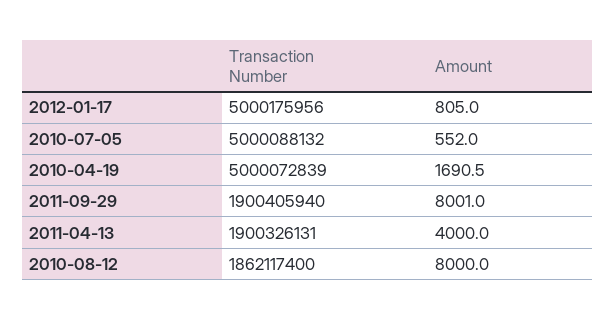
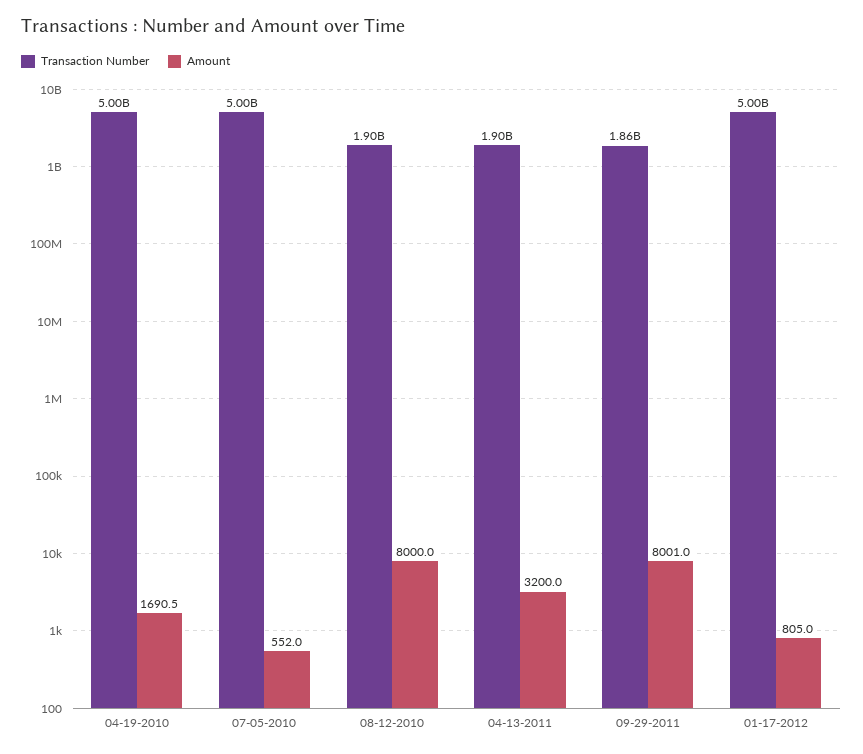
Transaction Number, 2011-09-29: 1900405940 -> 1860000000
Amount, 2011-04-13: 4000 -> 3200
Transaction Number, 2010-08-12: 1862117400 -> 1900000000

